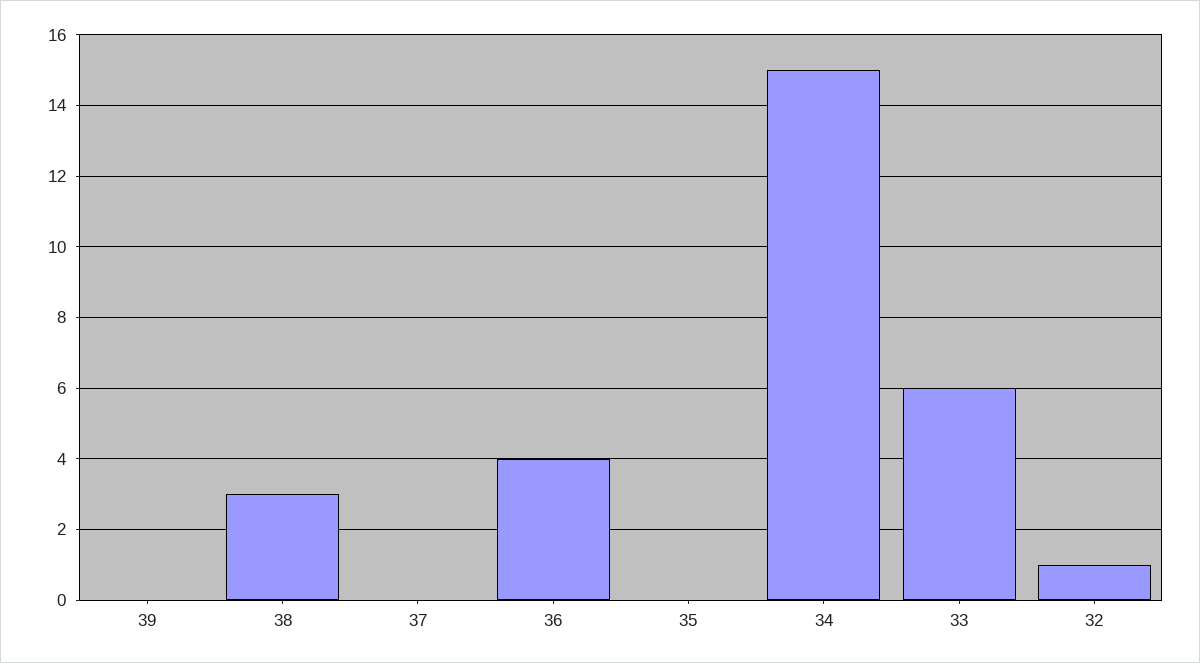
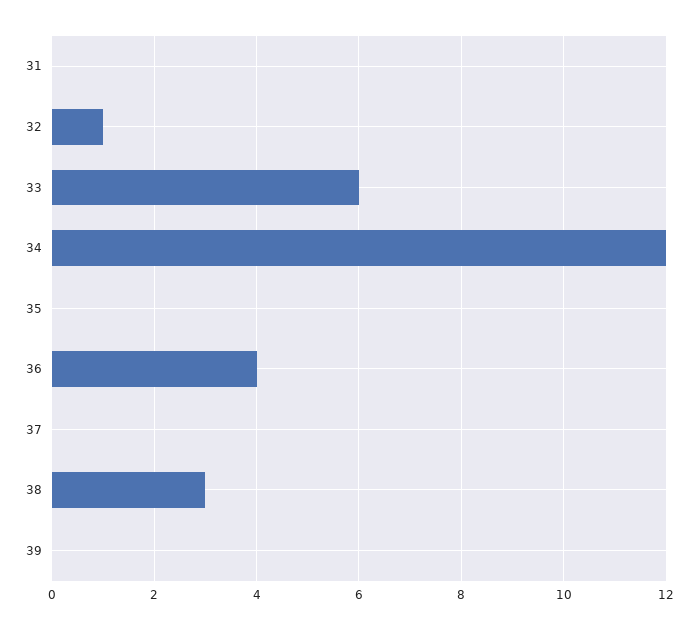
34: 15 -> 12
31: none -> 0

